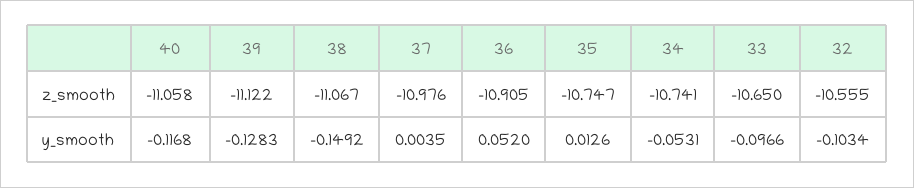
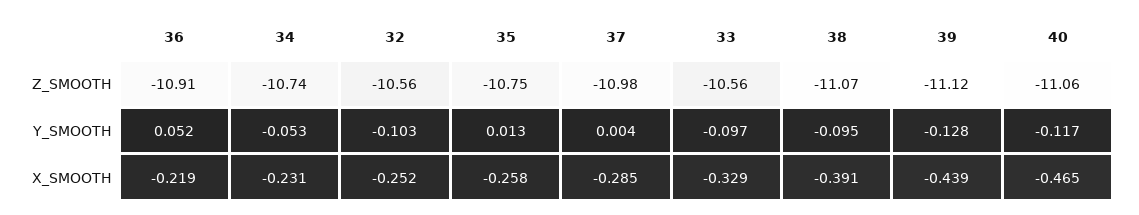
33, z_smooth: -10.65 -> -10.56
38, y_smooth: -0.1492 -> -0.095
36, X_SMOOTH: none -> -0.219
34, X_SMOOTH: none -> -0.231
32, X_SMOOTH: none -> -0.252
35, X_SMOOTH: none -> -0.258
37, X_SMOOTH: none -> -0.285
33, X_SMOOTH: none -> -0.329
38, X_SMOOTH: none -> -0.391
39, X_SMOOTH: none -> -0.439
40, X_SMOOTH: none -> -0.465

